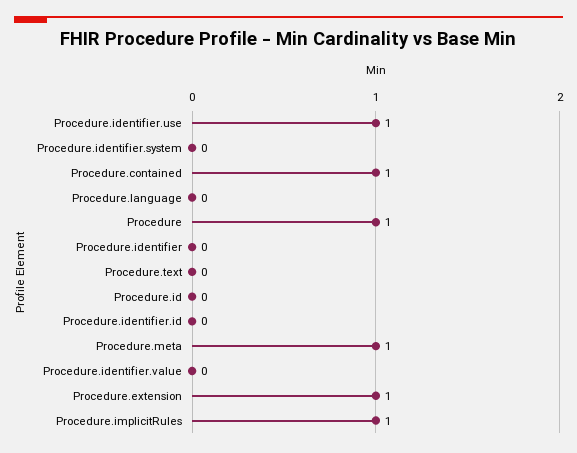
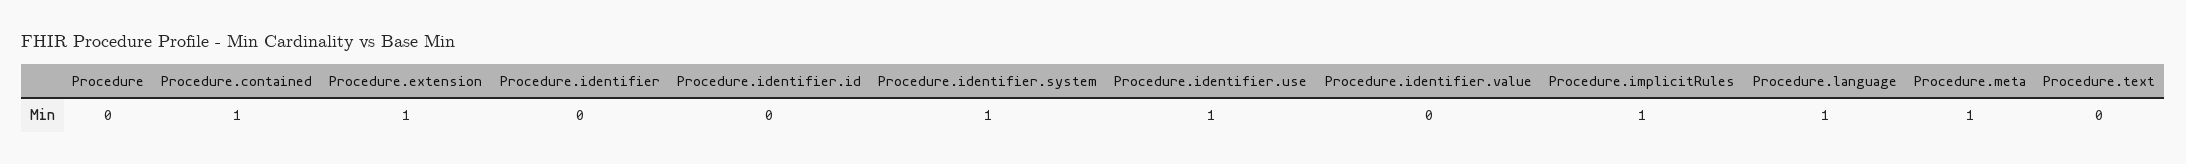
Procedure.identifier.system: 0 -> 1
Procedure.language: 0 -> 1
Procedure: 1 -> 0
Procedure.id: 0 -> none

